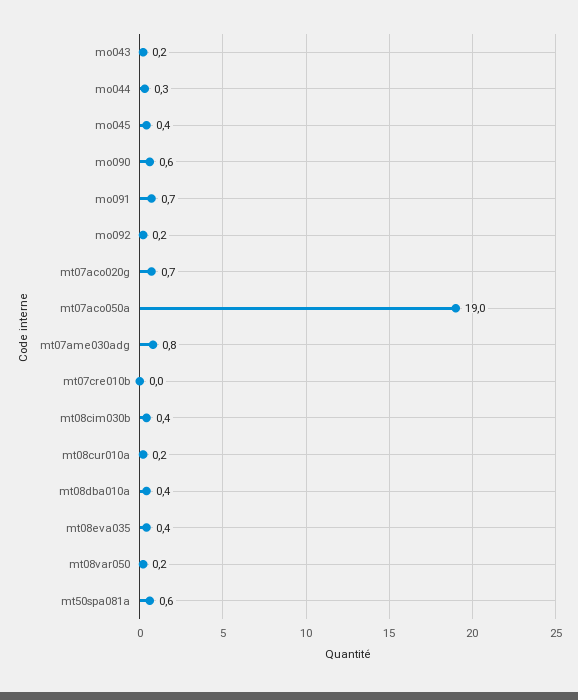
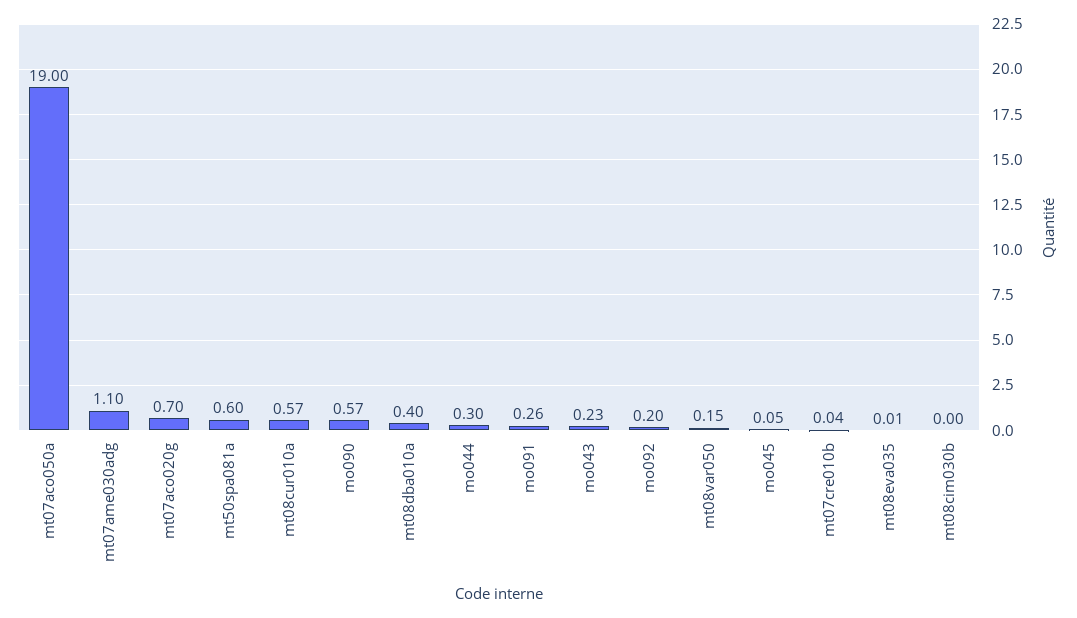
mo045: 0.4 -> 0.05
mo091: 0.7 -> 0.26
mt07ame030adg: 0.8 -> 1.1
mt08cim030b: 0.4 -> 0
mt08cur010a: 0.2 -> 0.57
mt08eva035: 0.4 -> 0.01

